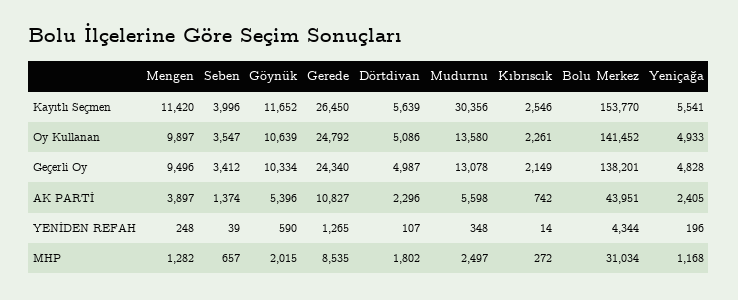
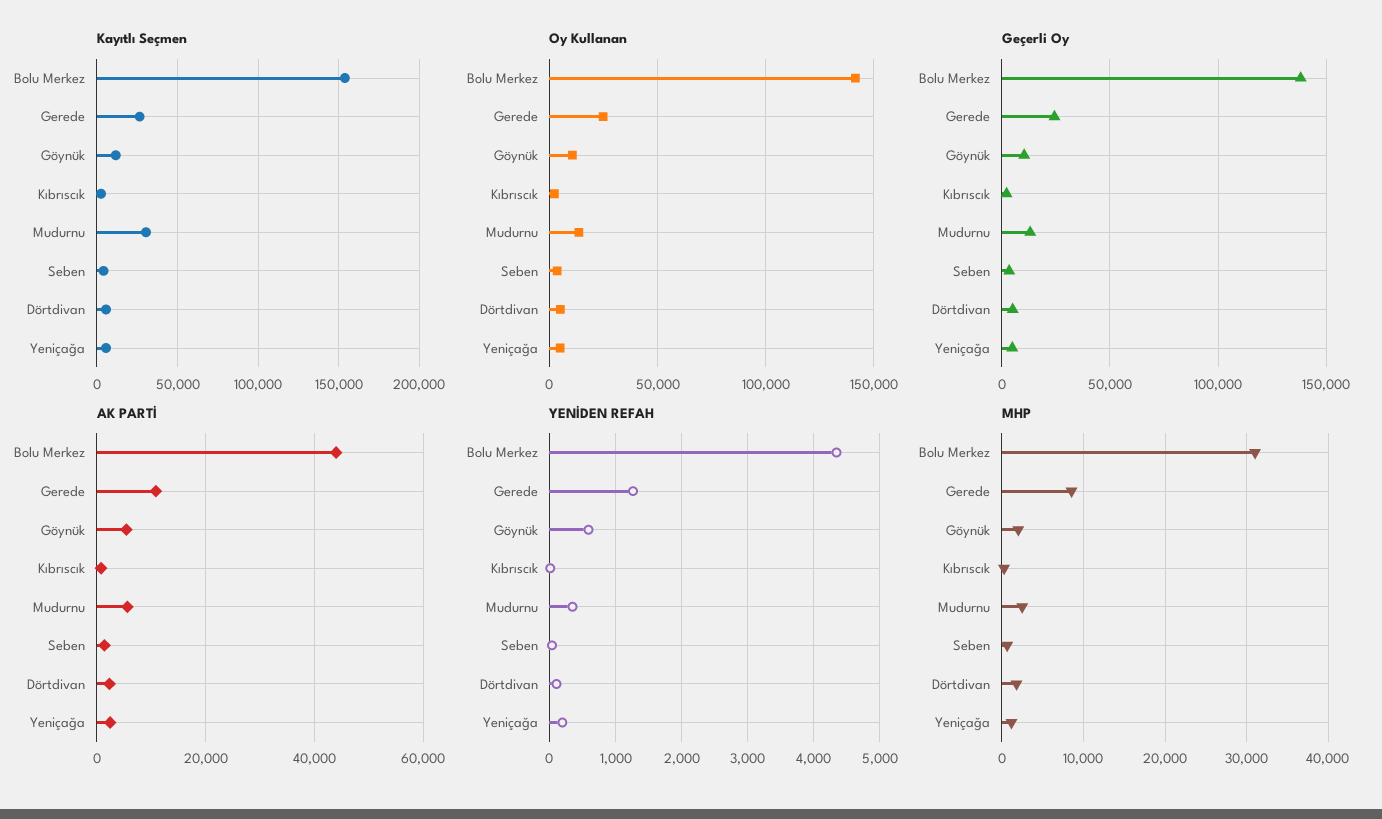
Kayıtlı Seçmen, Mengen: 11420 -> none
Oy Kullanan, Mengen: 9897 -> none
Geçerli Oy, Mengen: 9496 -> none
AK PARTİ, Mengen: 3897 -> none
YENİDEN REFAH, Mengen: 248 -> none
MHP, Mengen: 1282 -> none

